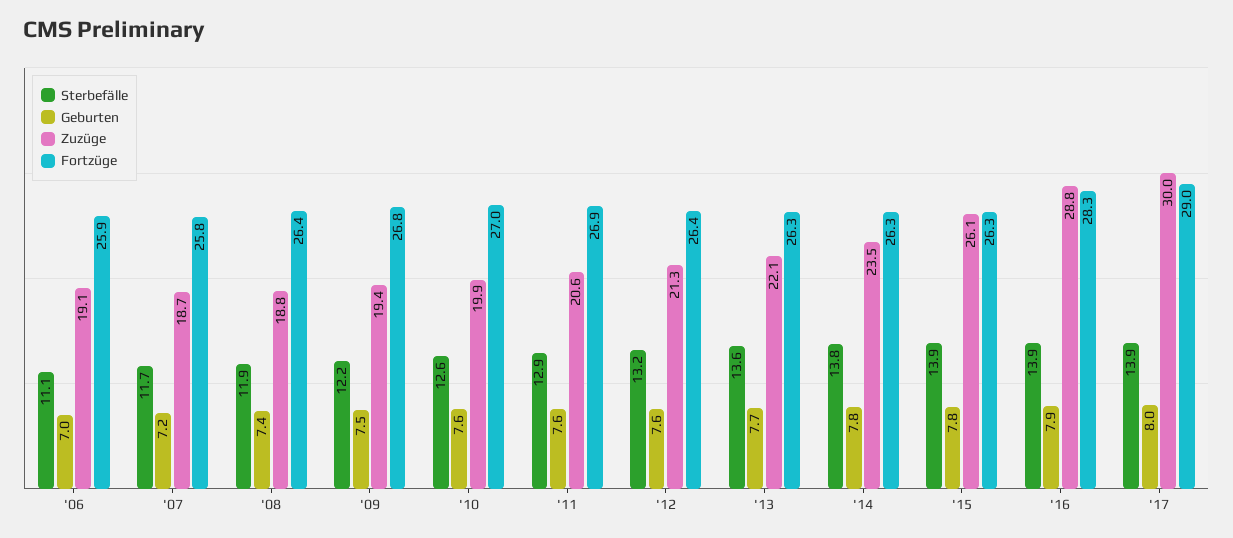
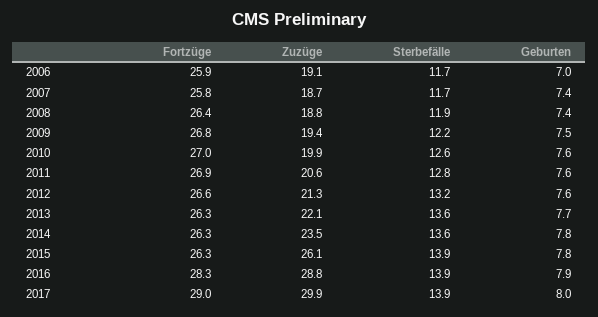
Sterbefälle, '06: 11.1 -> 11.7
Geburten, '07: 7.2 -> 7.4
Sterbefälle, '11: 12.9 -> 12.8
Fortzüge, '12: 26.4 -> 26.6
Sterbefälle, '14: 13.8 -> 13.6
Zuzüge, '17: 30 -> 29.9

